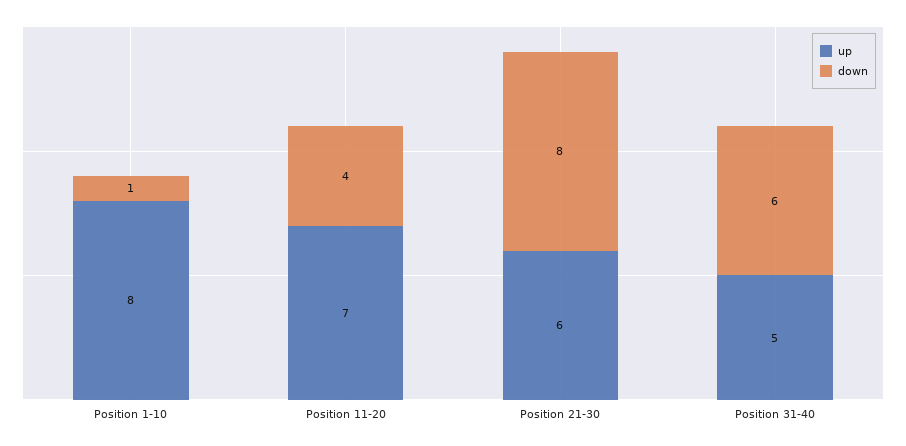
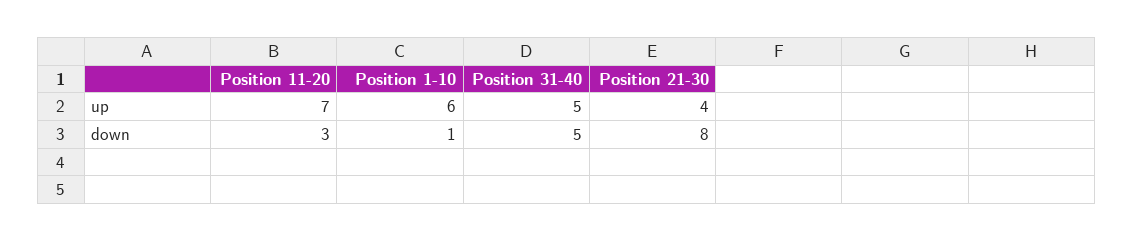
up, Position 1-10: 8 -> 6
down, Position 11-20: 4 -> 3
up, Position 21-30: 6 -> 4
down, Position 31-40: 6 -> 5

